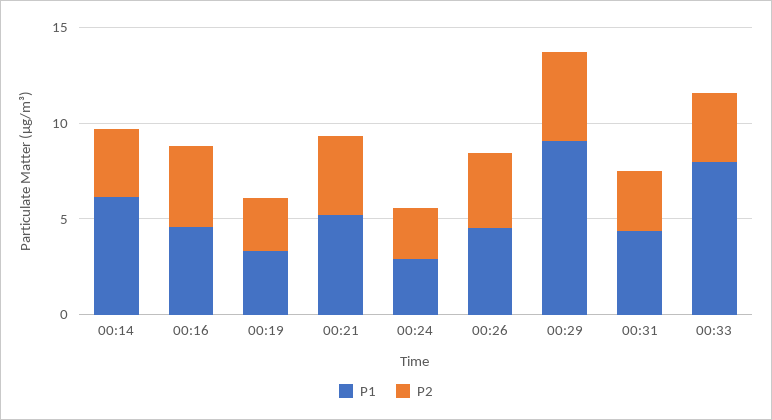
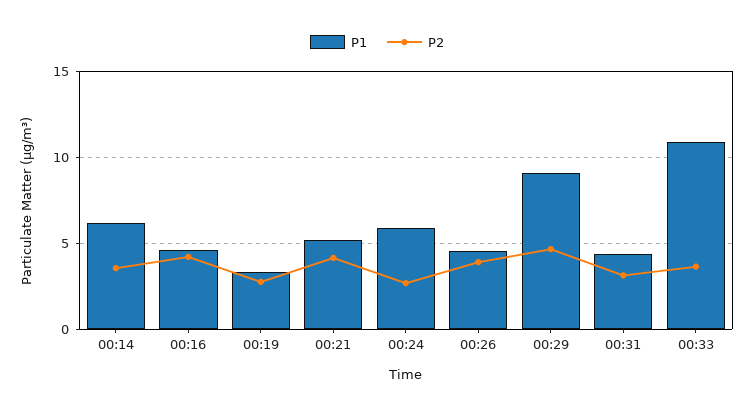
P1, 00:24: 3 -> 6
P1, 00:33: 8 -> 11

